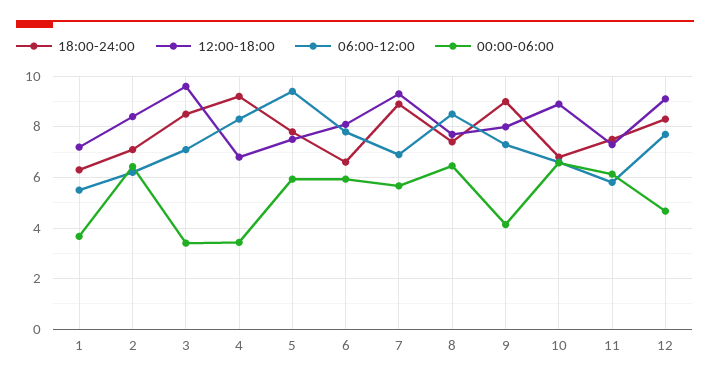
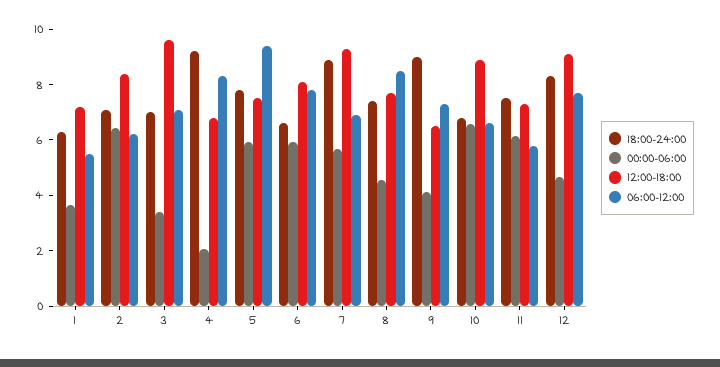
18:00-24:00, 3: 8.5 -> 7
00:00-06:00, 4: 3.5 -> 2
00:00-06:00, 8: 6.5 -> 4.5
12:00-18:00, 9: 8 -> 6.5

